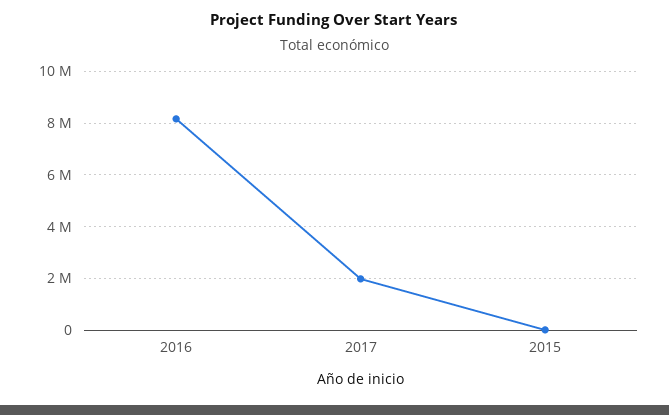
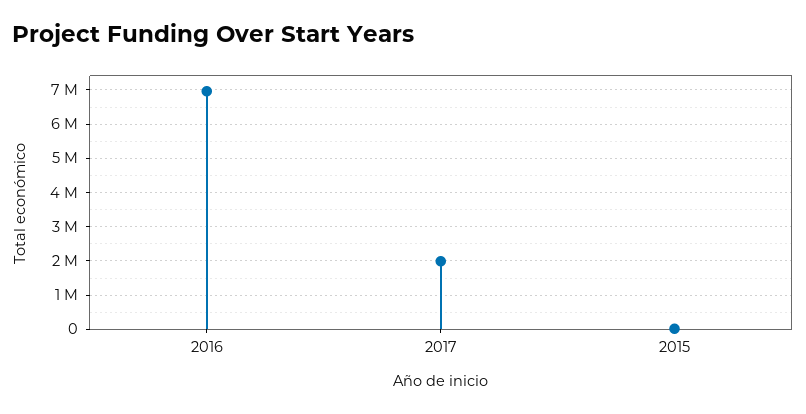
2016: 8250000 -> 7000000

